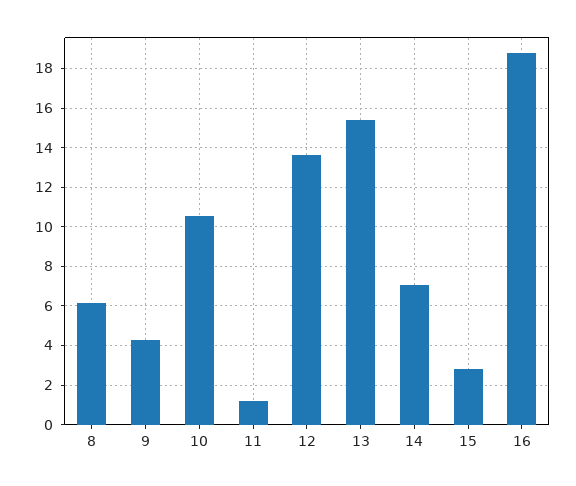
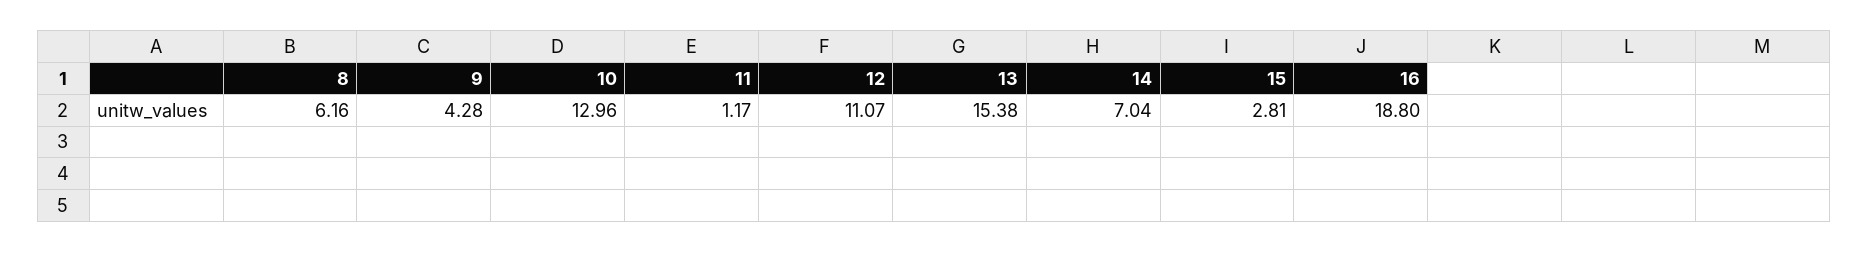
10: 10.5 -> 12.96
12: 13.5 -> 11.07

